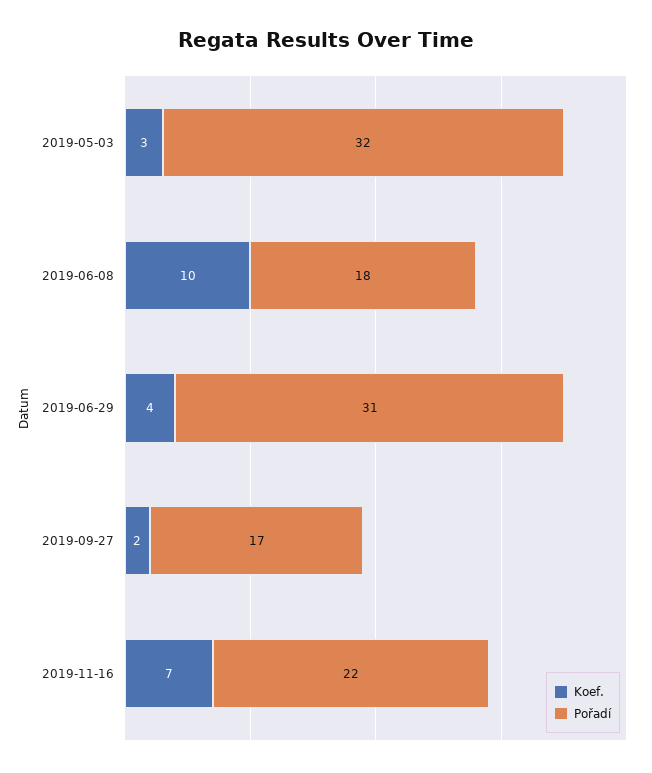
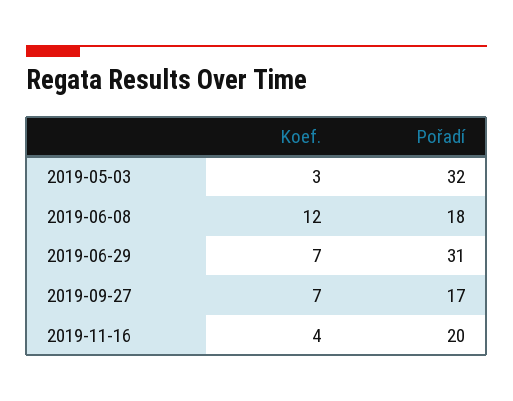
Koef., 2019-06-08: 10 -> 12
Koef., 2019-06-29: 4 -> 7
Koef., 2019-09-27: 2 -> 7
Koef., 2019-11-16: 7 -> 4
Pořadí, 2019-11-16: 22 -> 20

